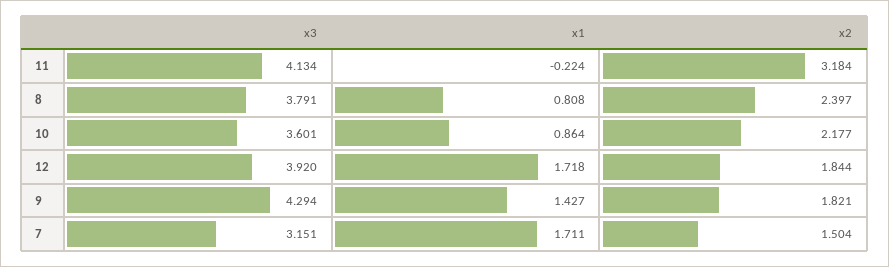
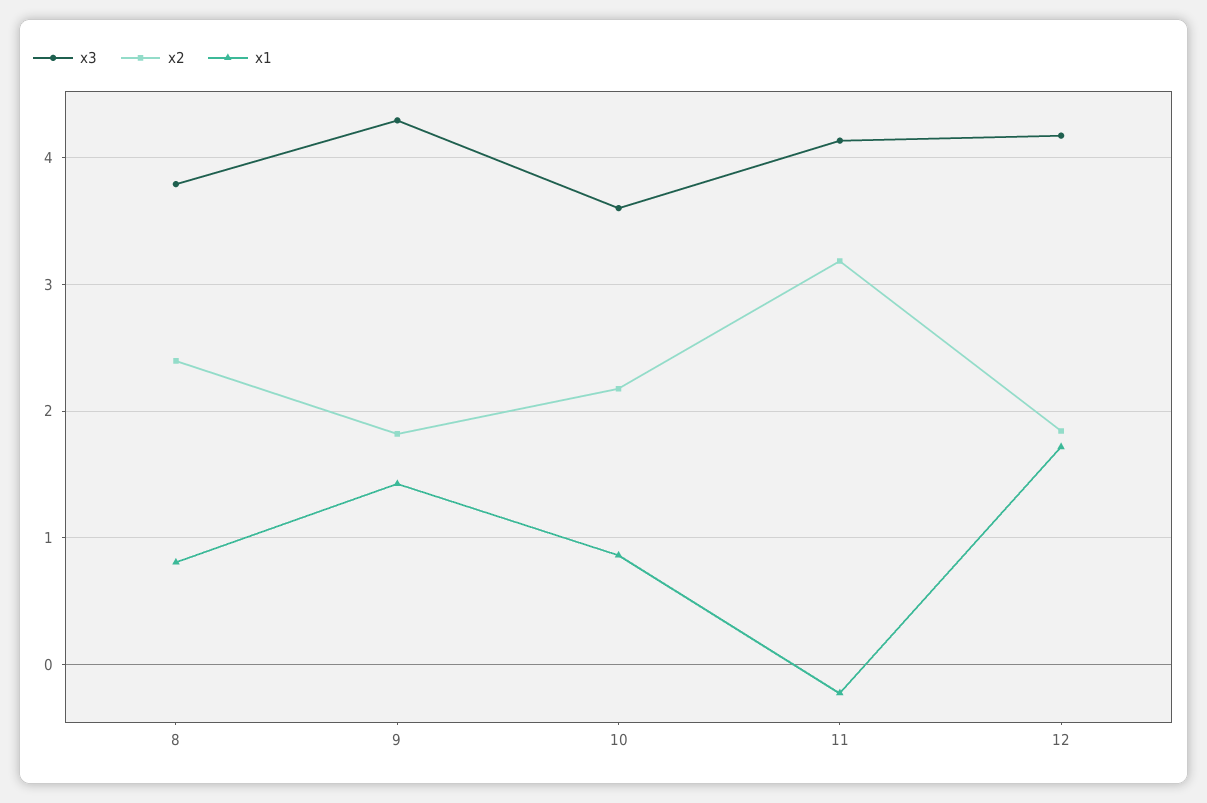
x3, 12: 3.92 -> 4.2
x3, 7: 3.151 -> none
x1, 7: 1.711 -> none
x2, 7: 1.504 -> none

